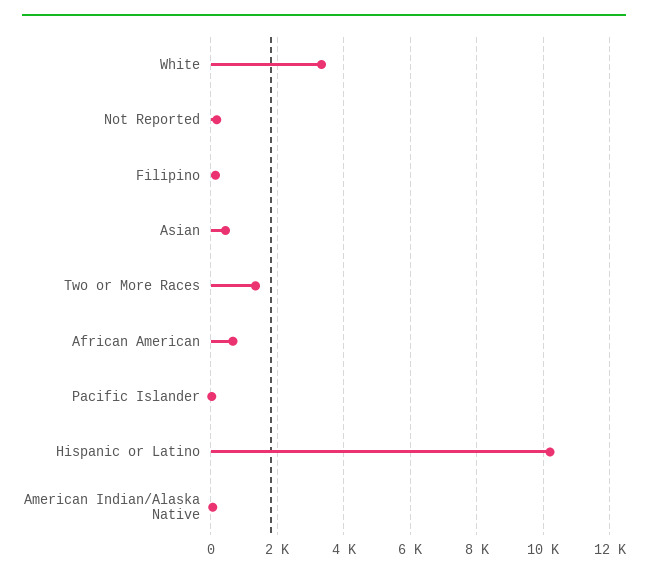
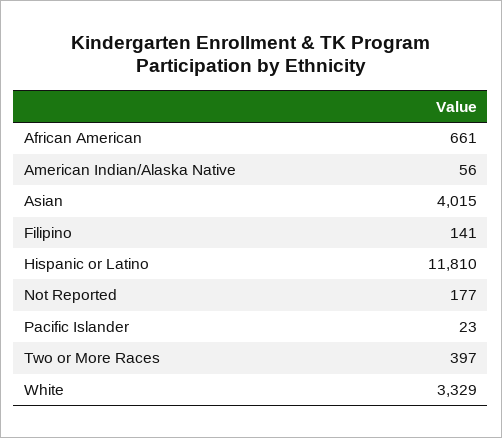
Asian: 400 -> 4015
Two or More Races: 1400 -> 397
Hispanic or Latino: 10200 -> 11810

